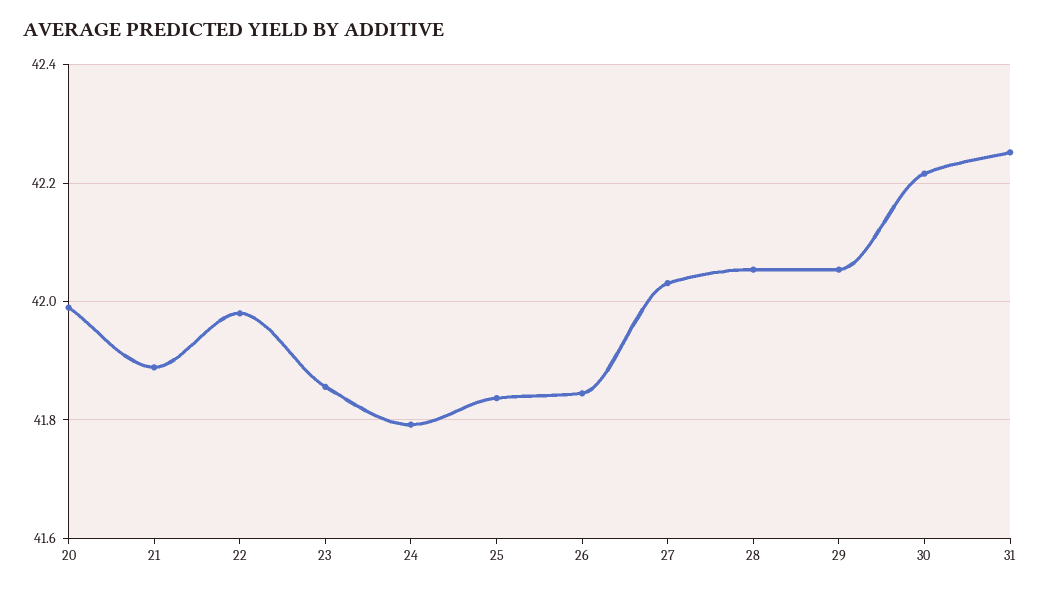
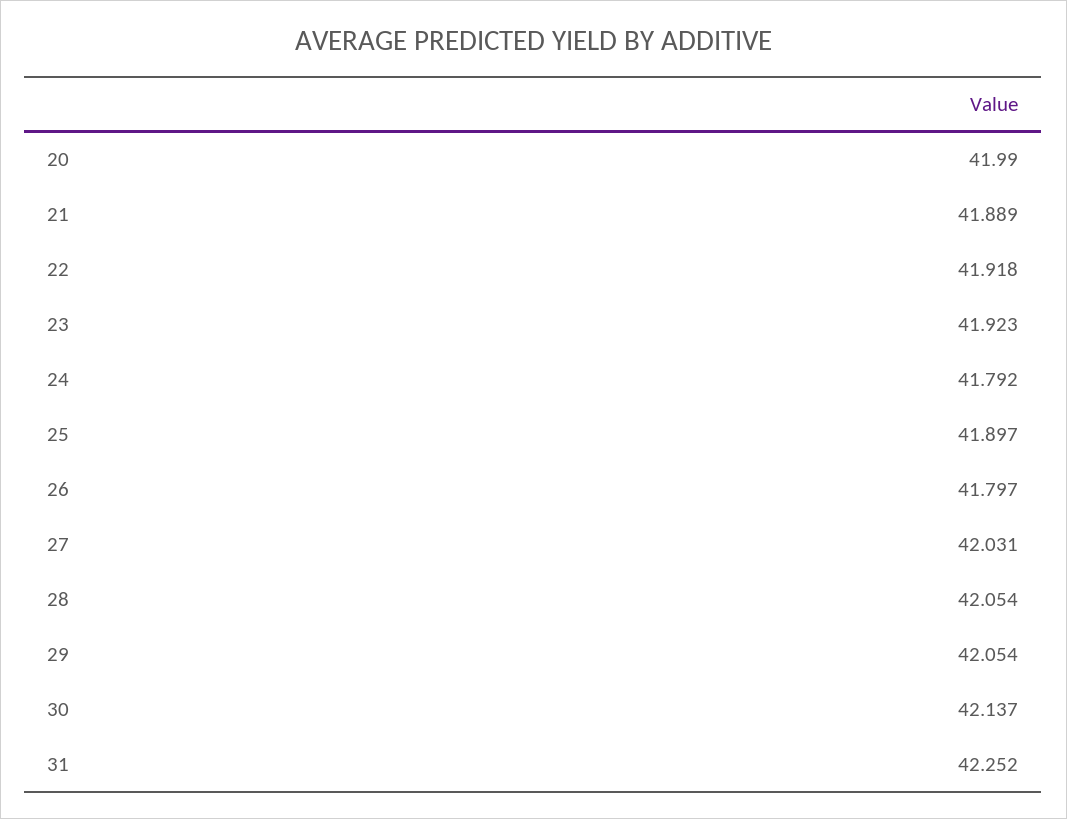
22: 41.98 -> 41.918
23: 41.86 -> 41.923
25: 41.84 -> 41.897
26: 41.84 -> 41.797
30: 42.22 -> 42.137

